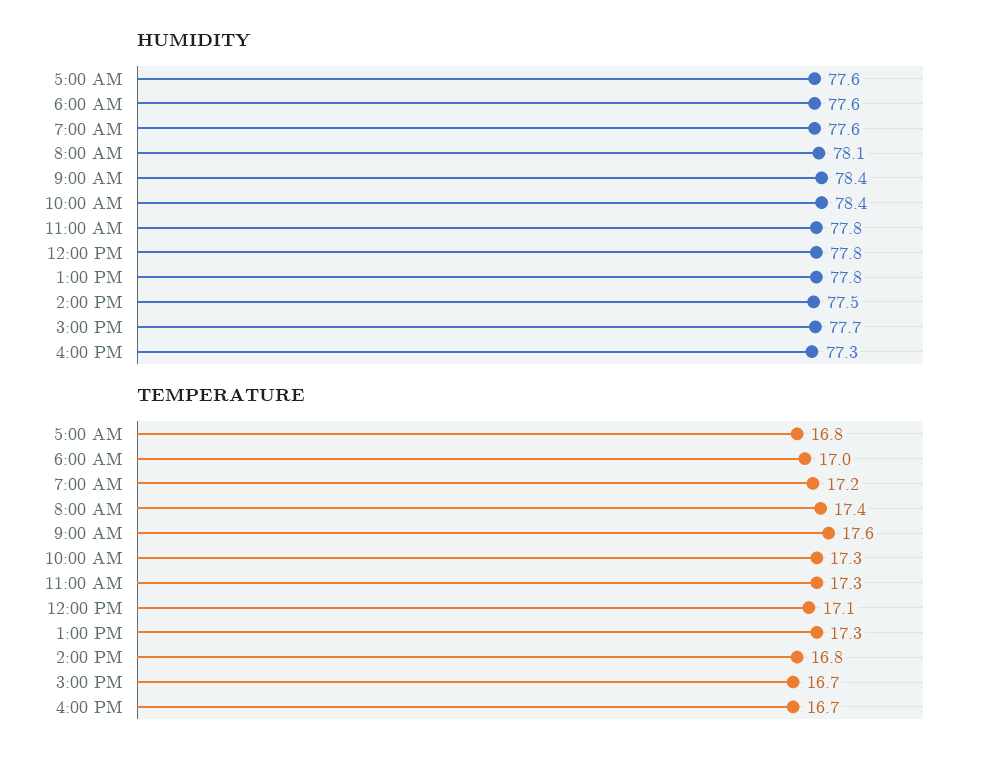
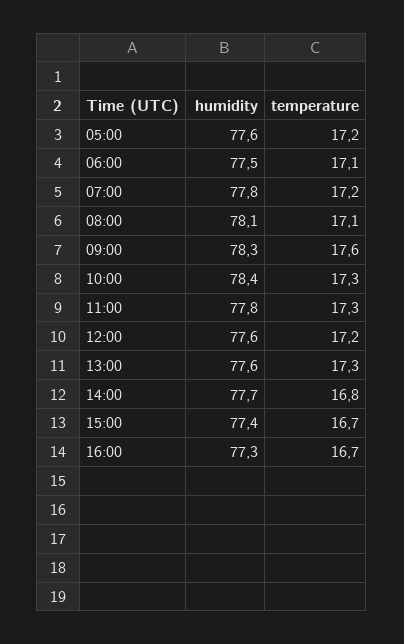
HUMIDITY, 6:00 AM: 77.6 -> 77.5
HUMIDITY, 7:00 AM: 77.6 -> 77.8
HUMIDITY, 9:00 AM: 78.4 -> 78.3
HUMIDITY, 12:00 PM: 77.8 -> 77.6
HUMIDITY, 1:00 PM: 77.8 -> 77.6
HUMIDITY, 2:00 PM: 77.5 -> 77.7
HUMIDITY, 3:00 PM: 77.7 -> 77.4
TEMPERATURE, 5:00 AM: 16.8 -> 17.2
TEMPERATURE, 6:00 AM: 17 -> 17.1
TEMPERATURE, 8:00 AM: 17.4 -> 17.1
TEMPERATURE, 12:00 PM: 17.1 -> 17.2

